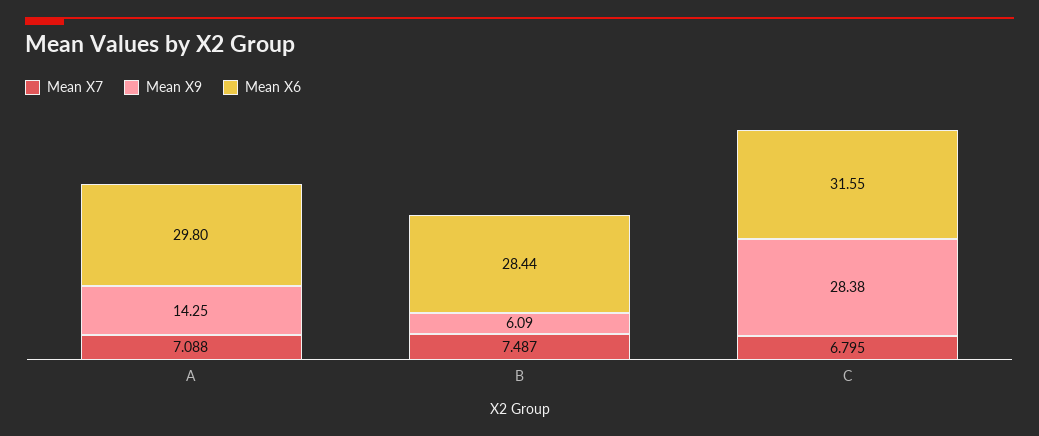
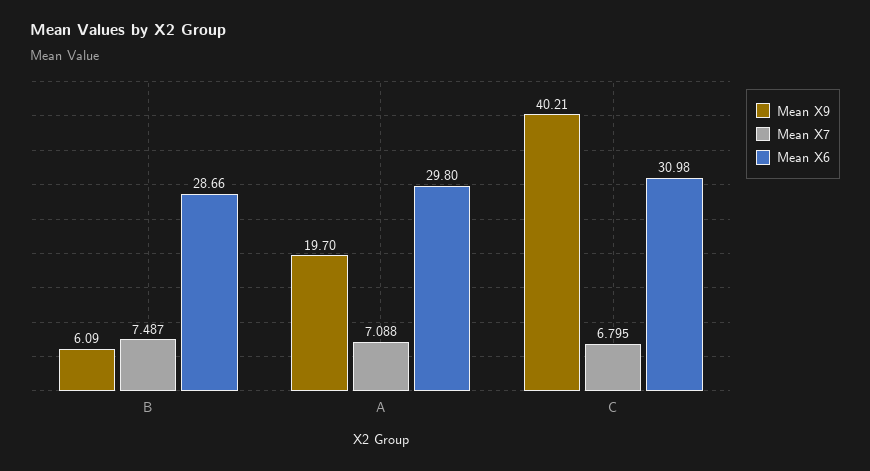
Mean X9, A: 14.25 -> 19.7
Mean X6, B: 28.44 -> 28.66
Mean X9, C: 28.38 -> 40.21
Mean X6, C: 31.55 -> 30.98

